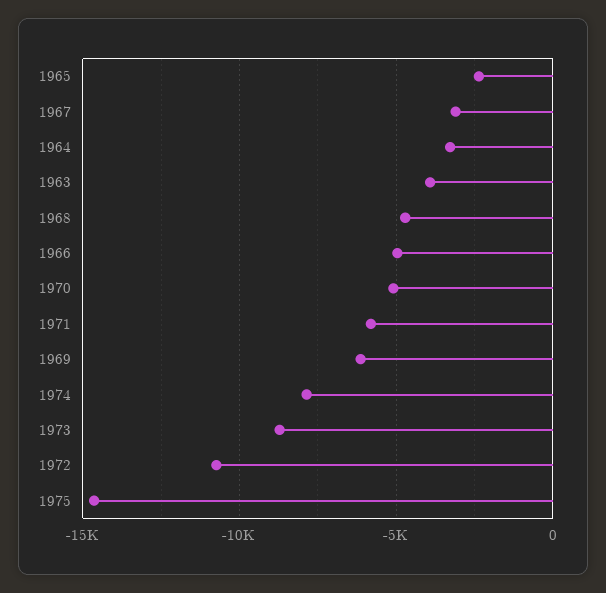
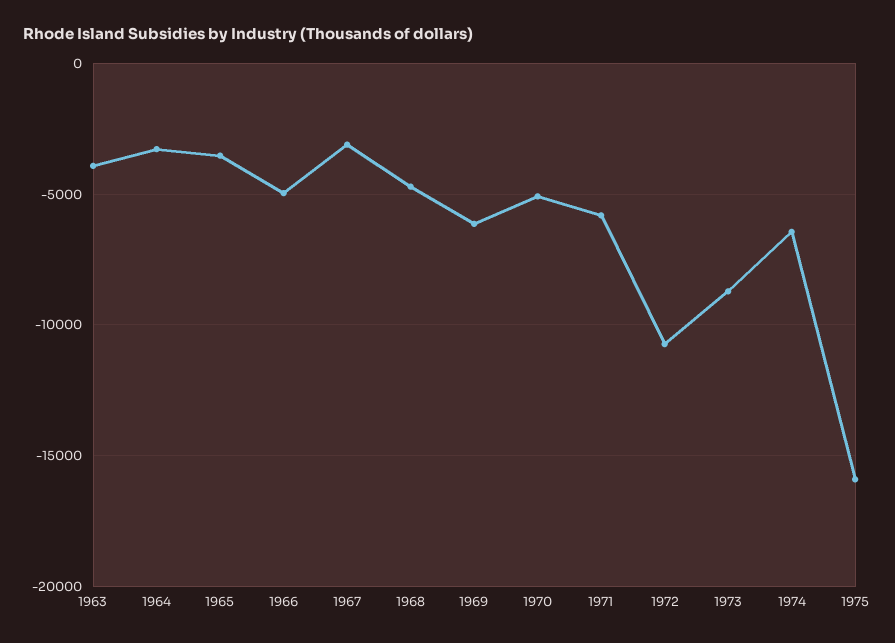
1965: -2500 -> -3500
1974: -8000 -> -6500
1975: -14500 -> -16000

